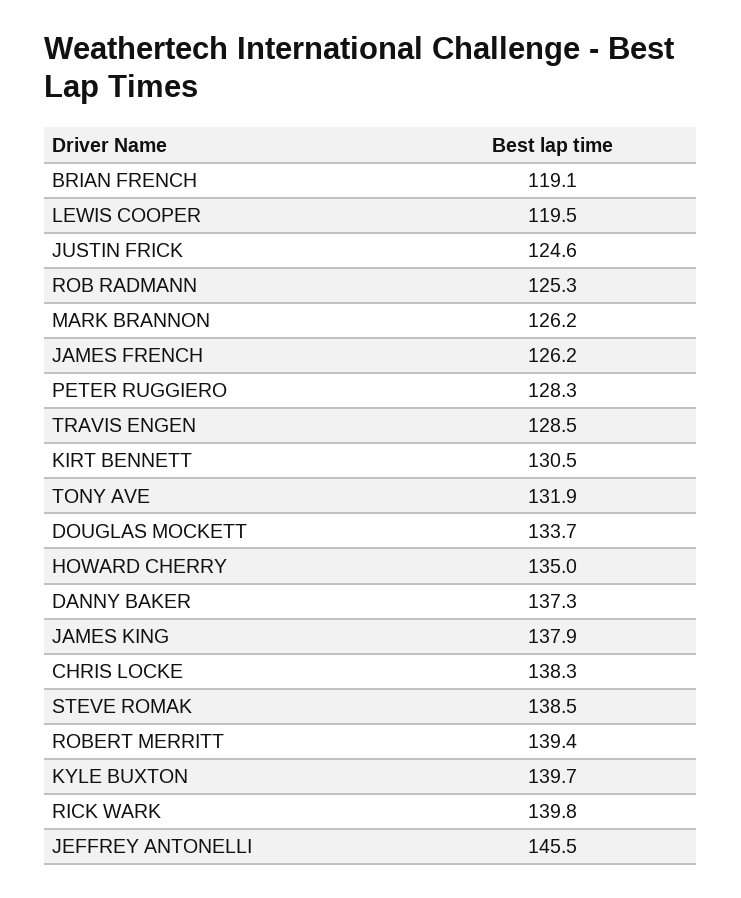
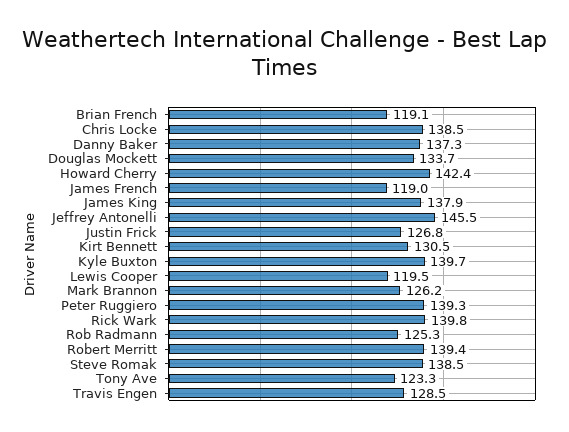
JUSTIN FRICK: 124.6 -> 126.8
JAMES FRENCH: 126.2 -> 119
PETER RUGGIERO: 128.3 -> 139.3
TONY AVE: 131.9 -> 123.3
HOWARD CHERRY: 135 -> 142.4
CHRIS LOCKE: 138.3 -> 138.5

